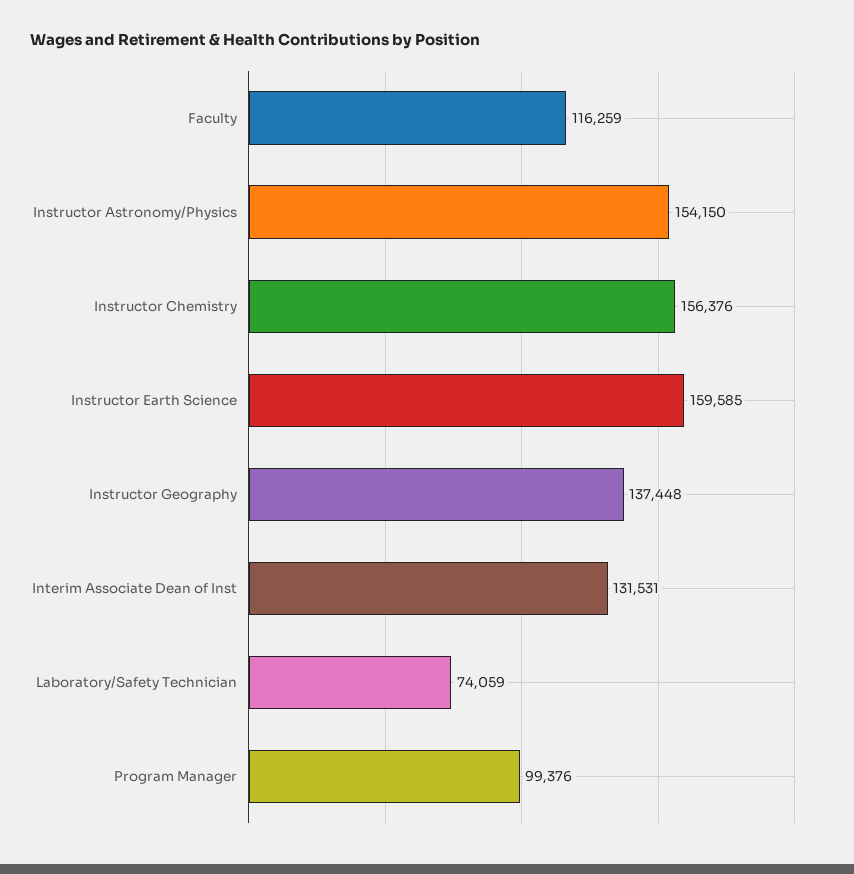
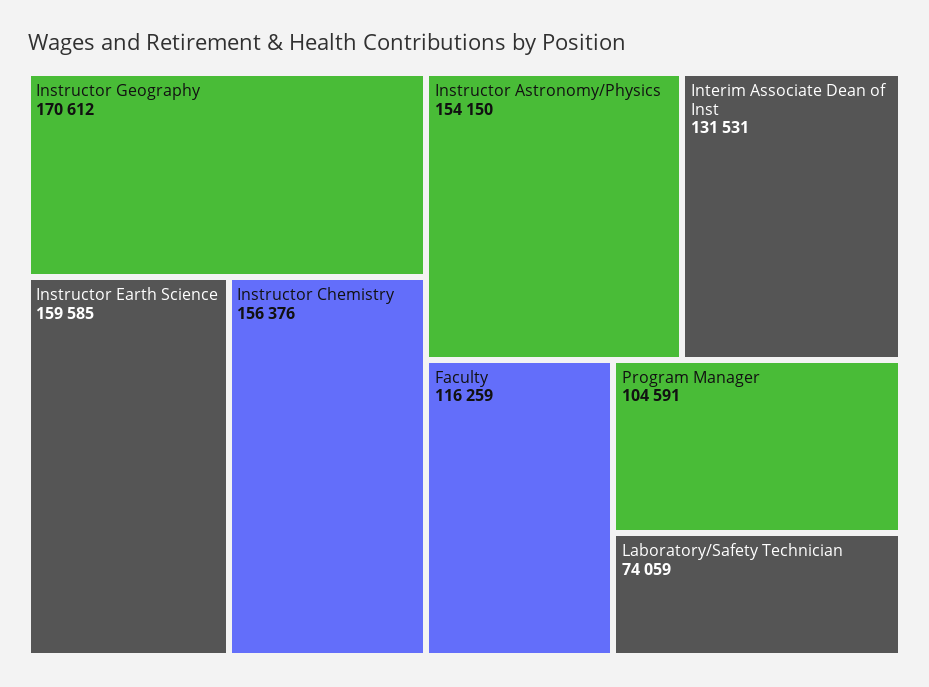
Instructor Geography: 137448 -> 170612
Program Manager: 99376 -> 104591

